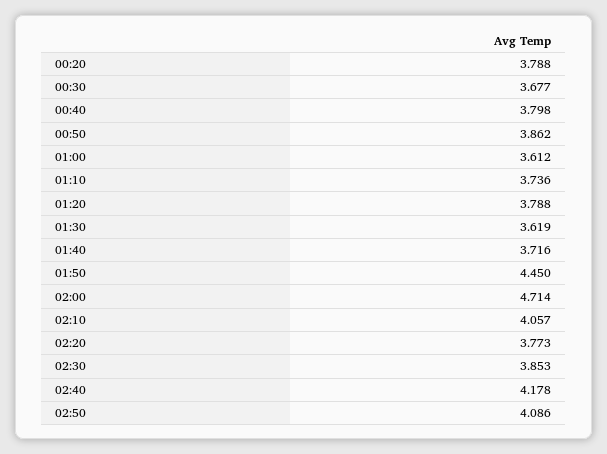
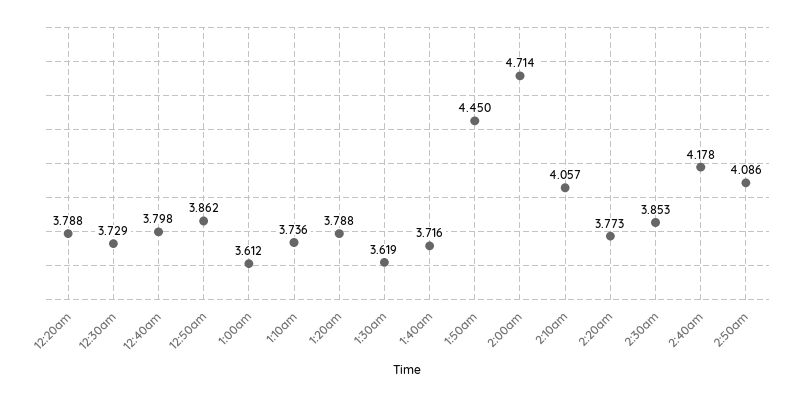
00:30: 3.677 -> 3.729

